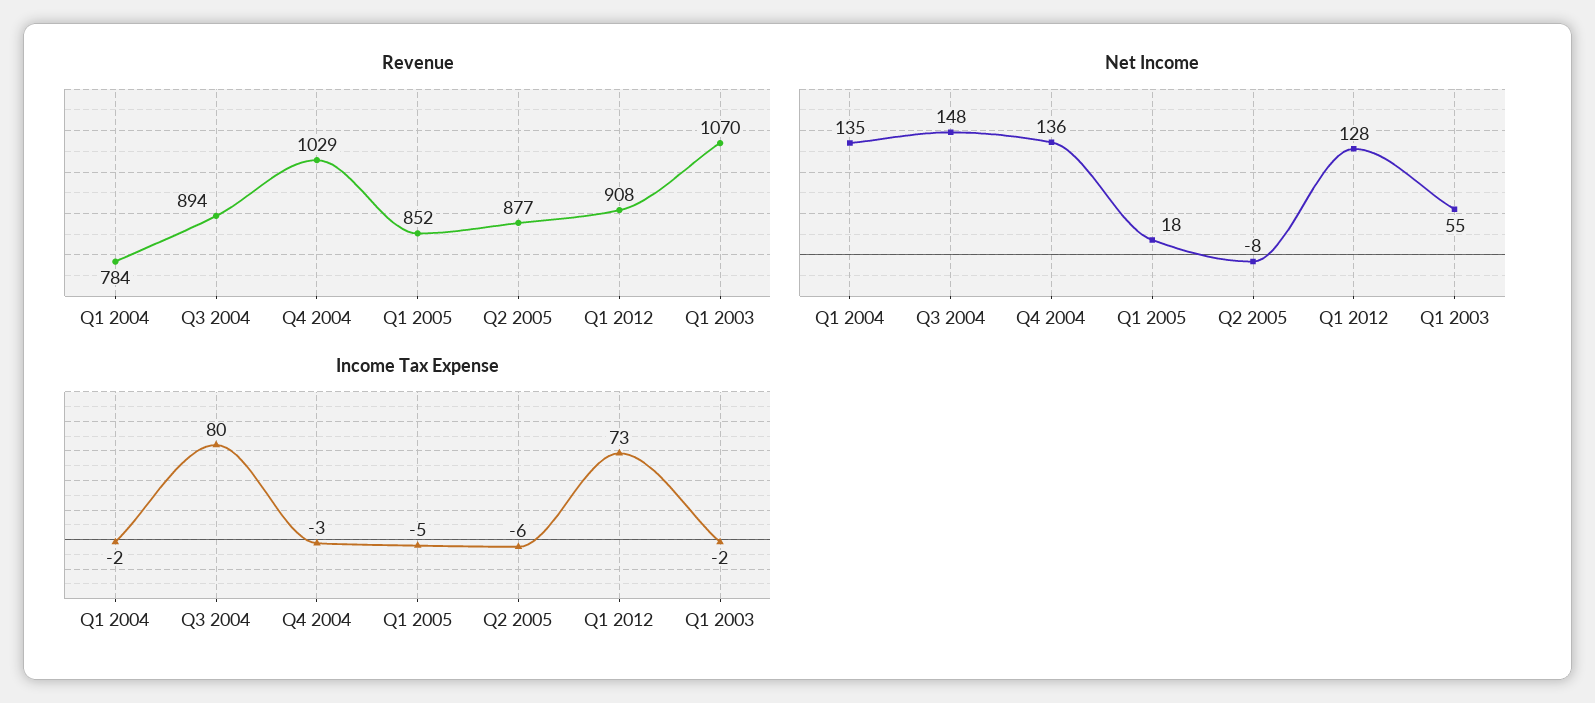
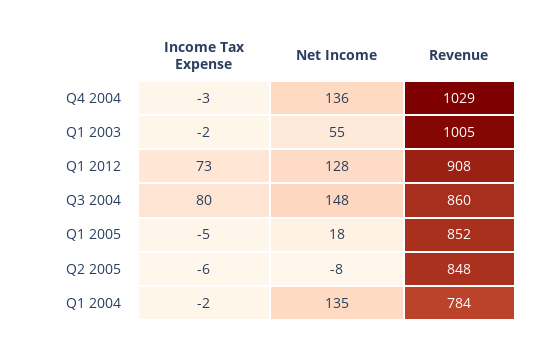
Revenue, Q3 2004: 894 -> 860
Revenue, Q2 2005: 877 -> 848
Revenue, Q1 2003: 1070 -> 1005

